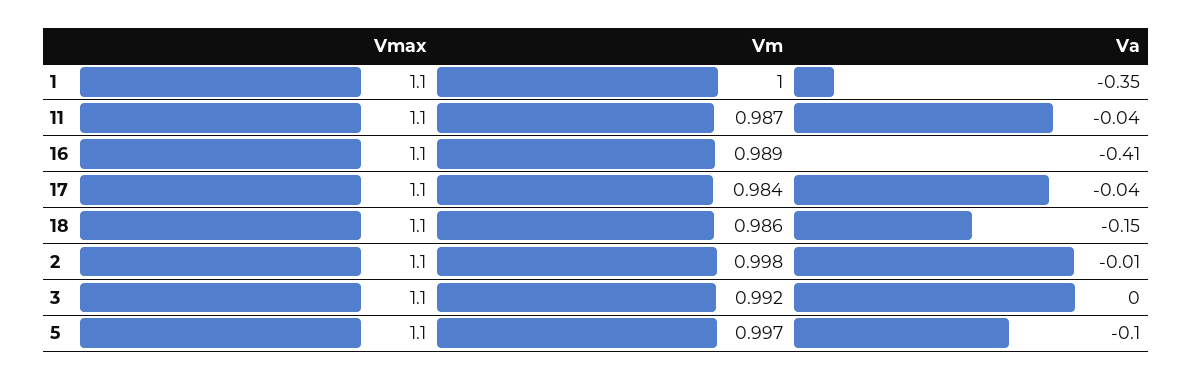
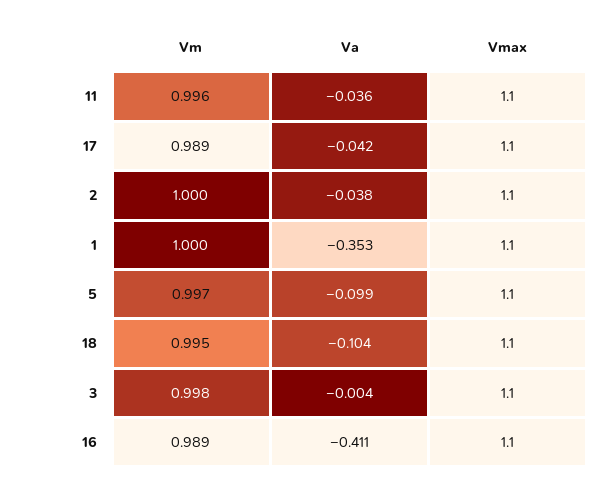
Vm, 11: 0.987 -> 0.996
Vm, 17: 0.984 -> 0.989
Vm, 18: 0.986 -> 0.995
Va, 18: -0.15 -> -0.104
Vm, 2: 0.998 -> 1
Va, 2: -0.01 -> -0.038
Vm, 3: 0.992 -> 0.998

